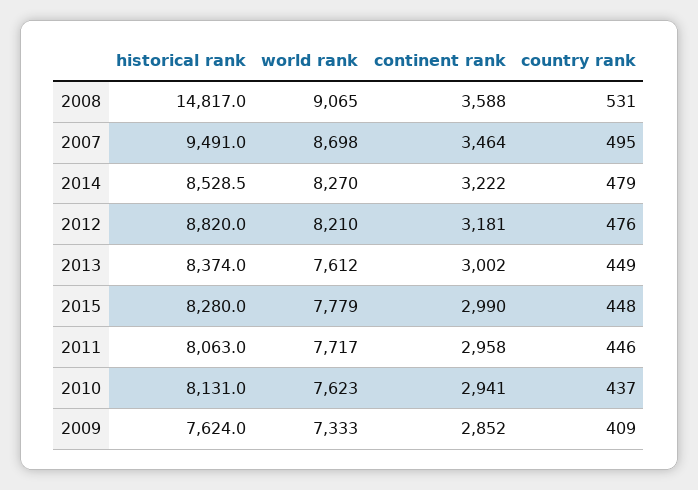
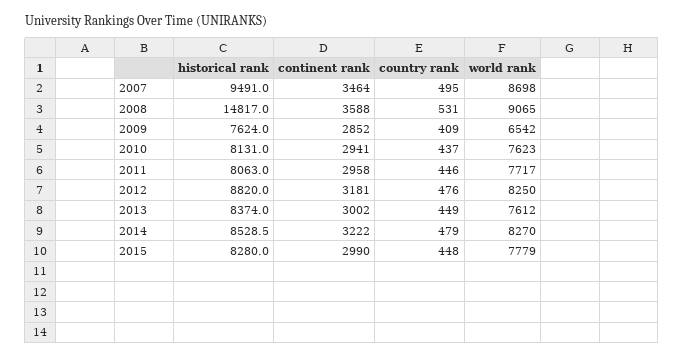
world rank, 2012: 8210 -> 8250
world rank, 2009: 7333 -> 6542

